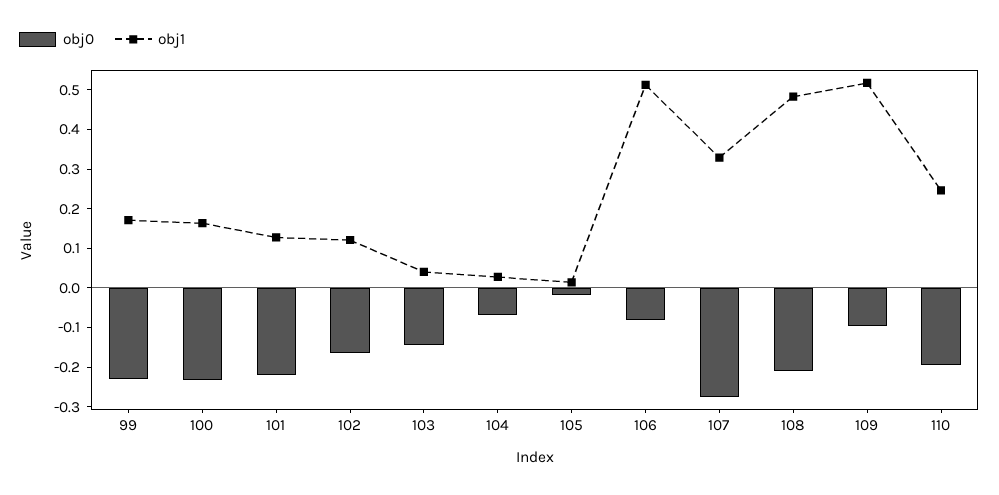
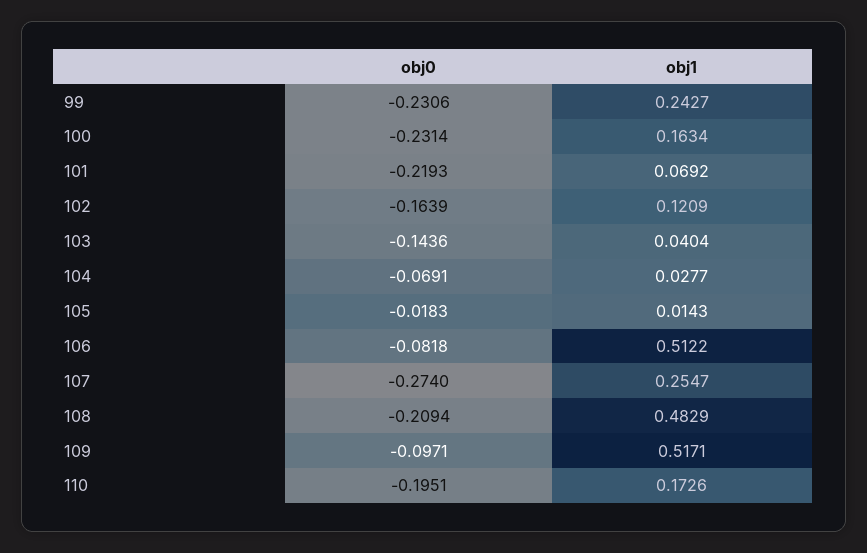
obj1, 99: 0.175 -> 0.2427
obj1, 101: 0.125 -> 0.0692
obj1, 107: 0.325 -> 0.2547
obj1, 110: 0.25 -> 0.1726

